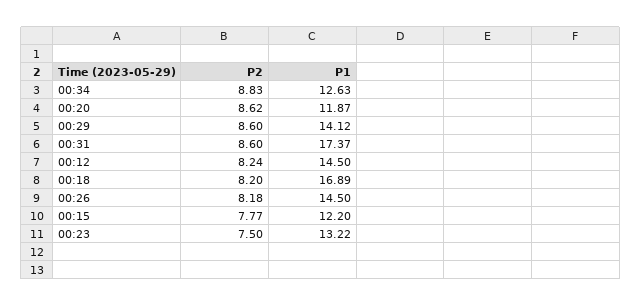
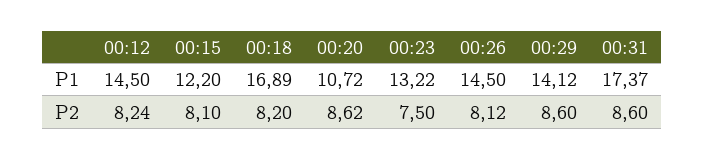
P2, 00:34: 8.83 -> none
P1, 00:34: 12.63 -> none
P1, 00:20: 11.87 -> 10.72
P2, 00:26: 8.18 -> 8.12
P2, 00:15: 7.77 -> 8.1

